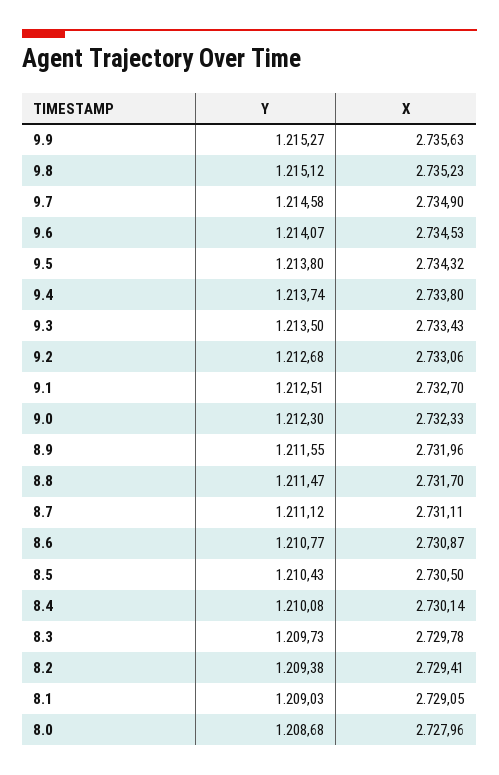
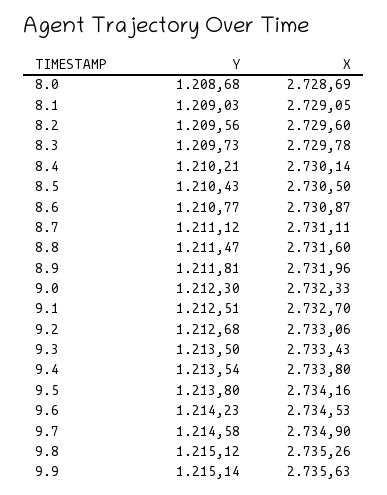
Y, 9.9: 1215.27 -> 1215.14
X, 9.8: 2735.23 -> 2735.26
Y, 9.6: 1214.07 -> 1214.23
X, 9.5: 2734.32 -> 2734.16
Y, 9.4: 1213.74 -> 1213.54
Y, 8.9: 1211.55 -> 1211.81
X, 8.8: 2731.7 -> 2731.6
Y, 8.4: 1210.08 -> 1210.21
Y, 8.2: 1209.38 -> 1209.56
X, 8.2: 2729.41 -> 2729.6
X, 8.0: 2727.96 -> 2728.69

